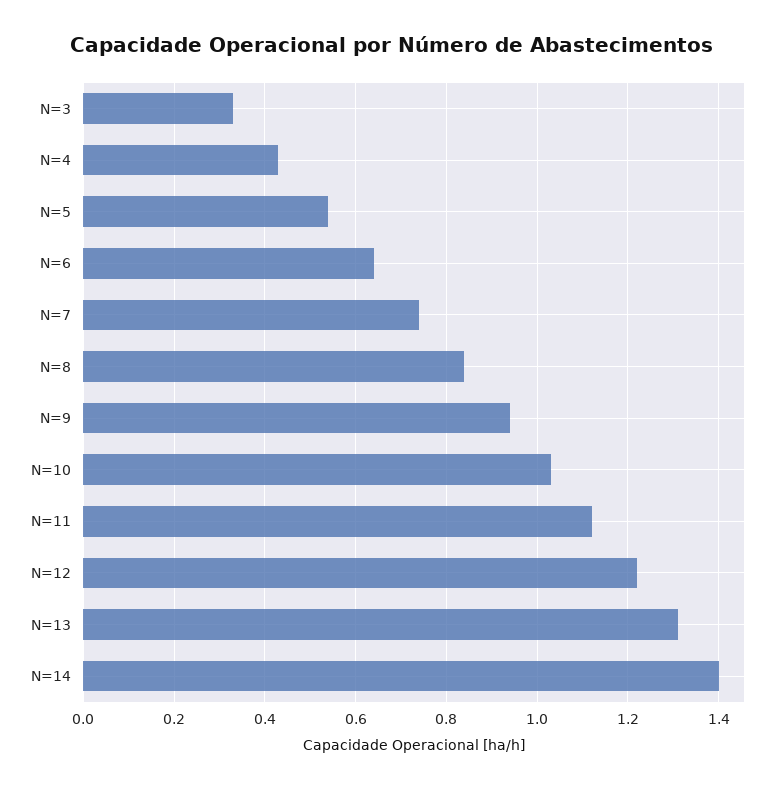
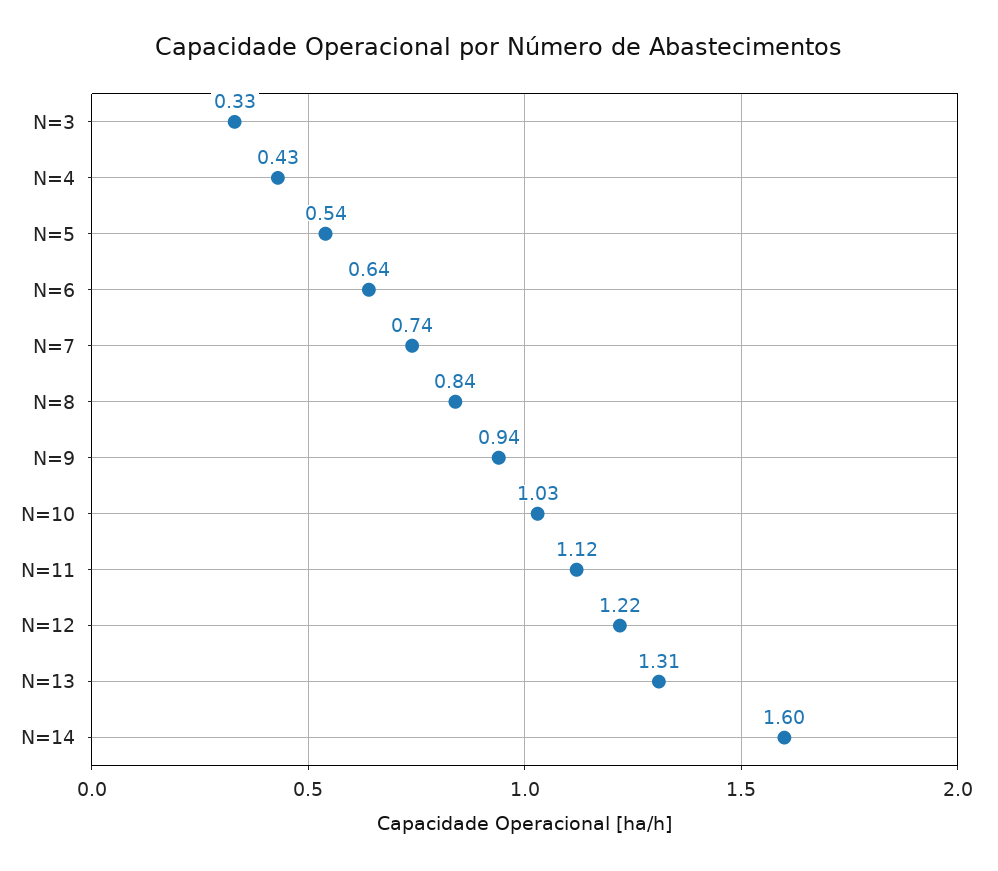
N=14: 1.4 -> 1.6

